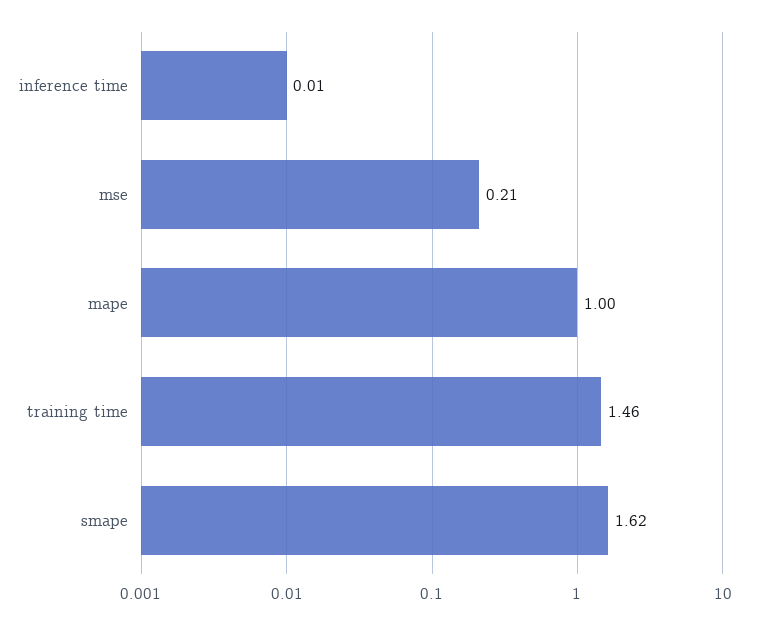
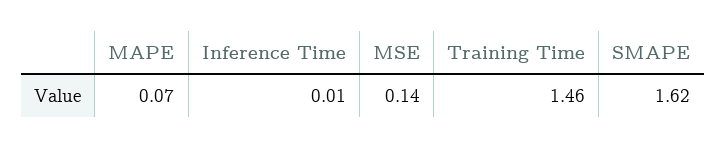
mse: 0.21 -> 0.14
mape: 1 -> 0.07

